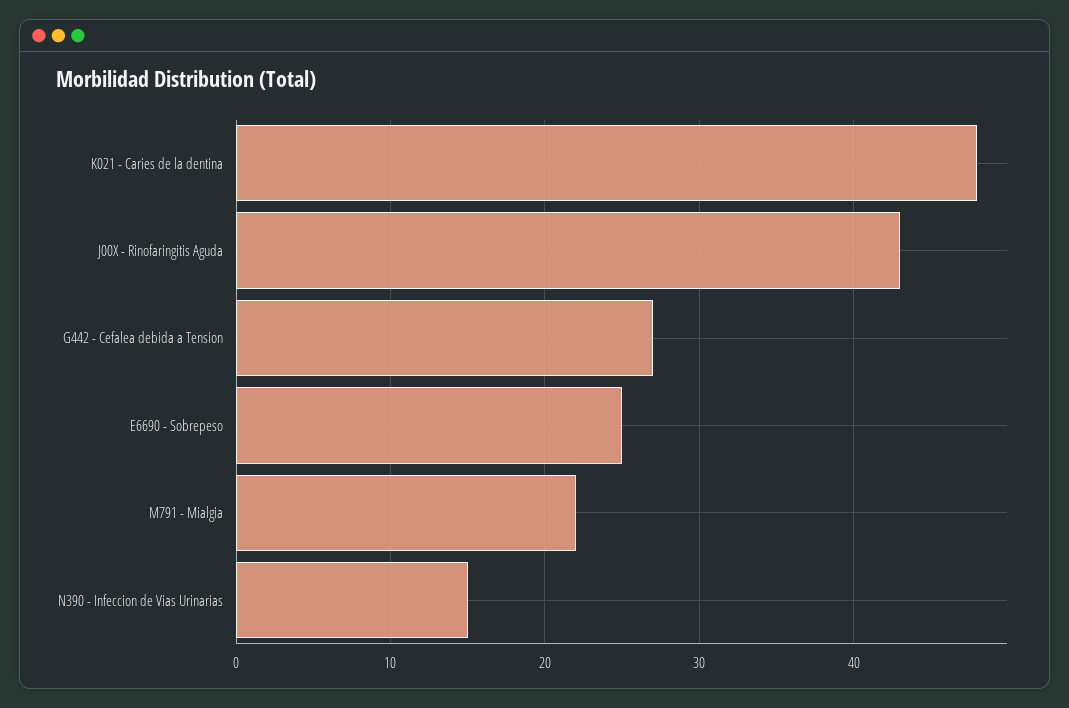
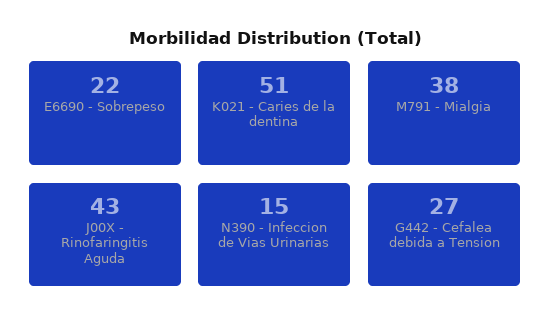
K021 - Caries de la dentina: 48 -> 51
E6690 - Sobrepeso: 25 -> 22
M791 - Mialgia: 22 -> 38

